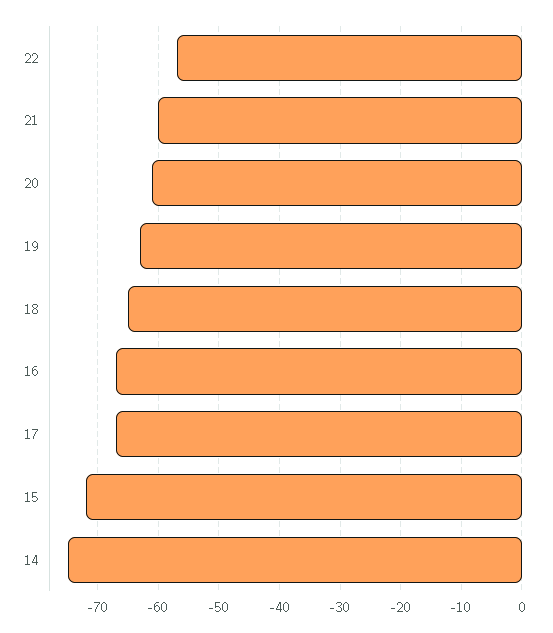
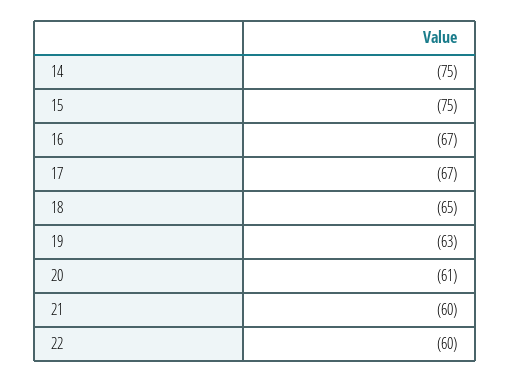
22: -57 -> -60
15: -72 -> -75

